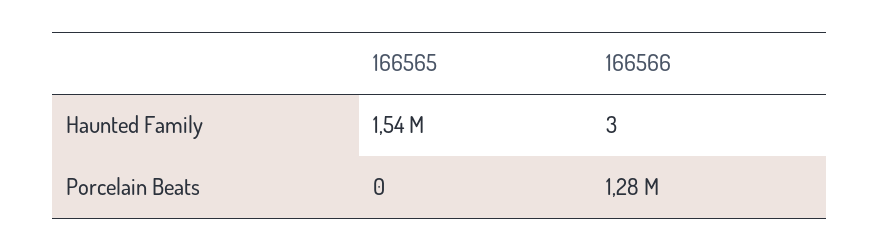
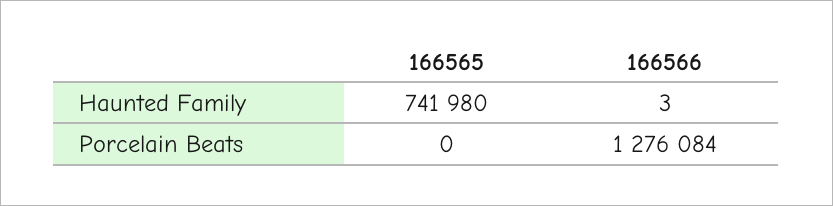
166565, Haunted Family: 1540000 -> 741980

